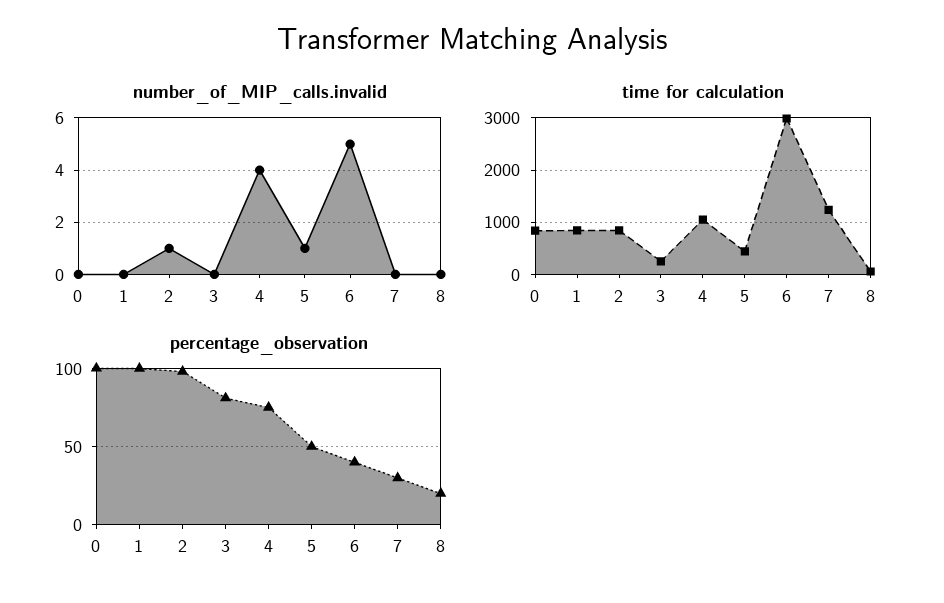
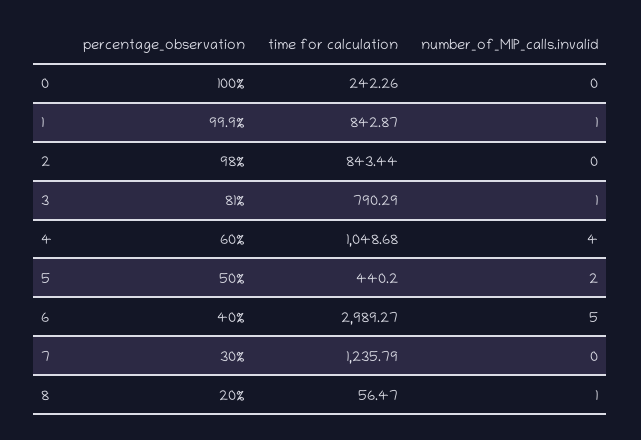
number_of_MIP_calls.invalid, 1: 0 -> 1
number_of_MIP_calls.invalid, 2: 1 -> 0
number_of_MIP_calls.invalid, 3: 0 -> 1
number_of_MIP_calls.invalid, 5: 1 -> 2
number_of_MIP_calls.invalid, 8: 0 -> 1
time for calculation, 0: 800 -> 242.26
time for calculation, 3: 200 -> 790.29
percentage_observation, 4: 75 -> 60

